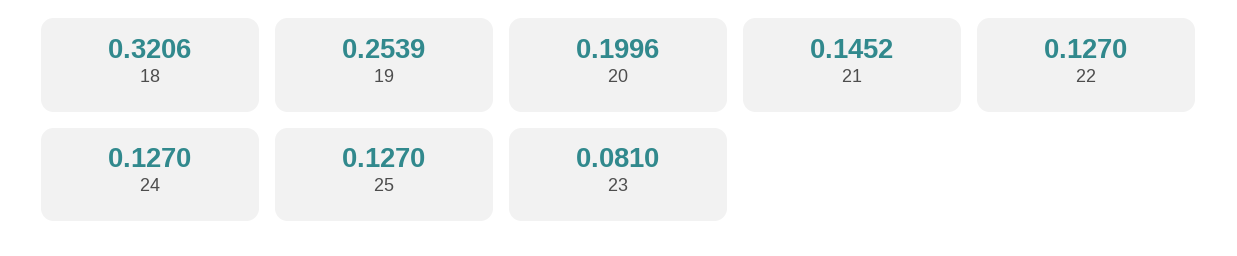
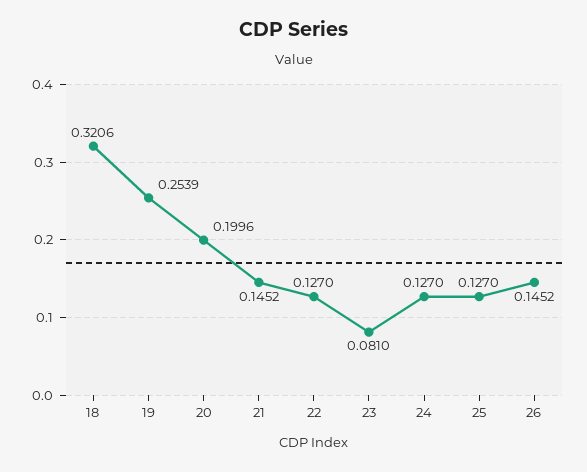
26: none -> 0.1452

